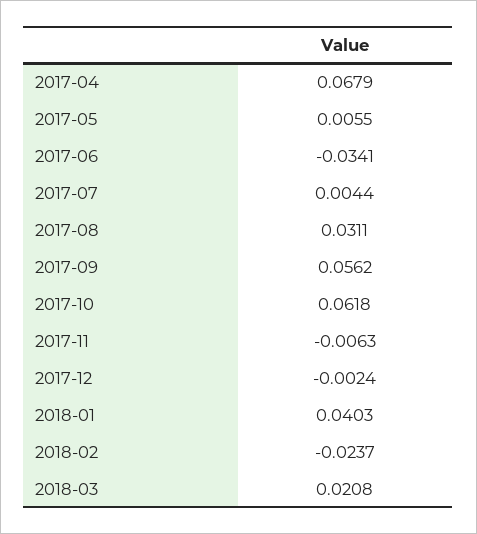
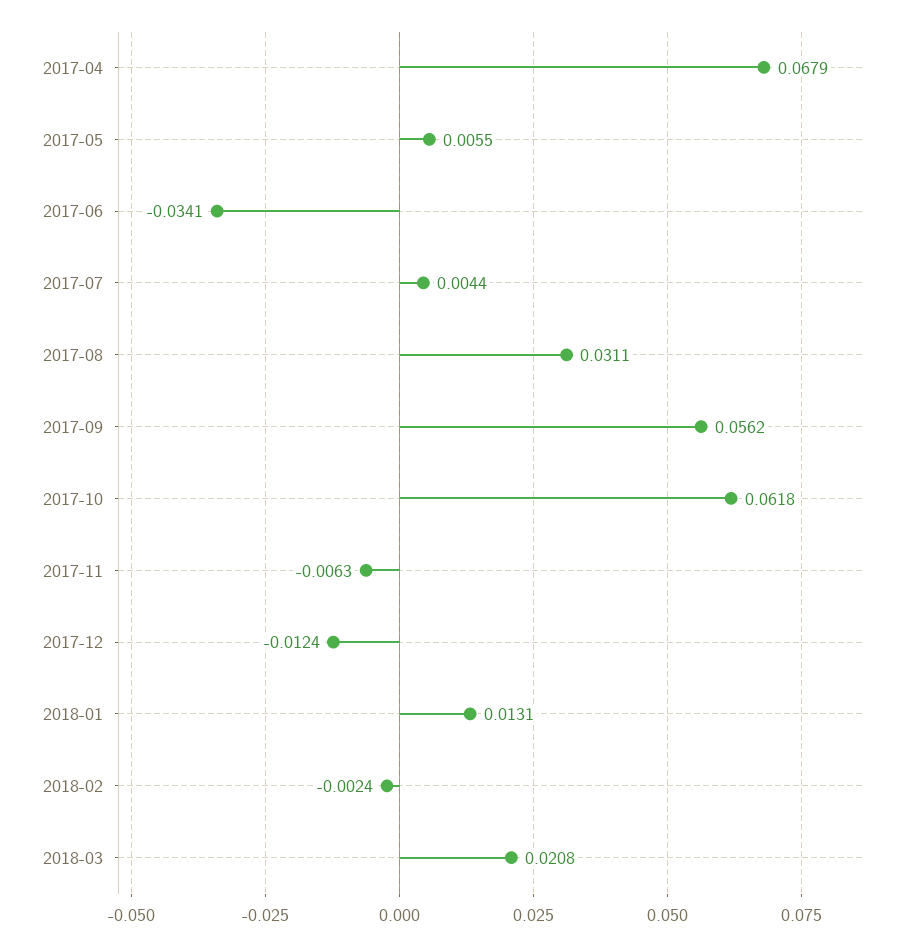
2017-12: -0.0024 -> -0.0124
2018-01: 0.0403 -> 0.0131
2018-02: -0.0237 -> -0.0024

